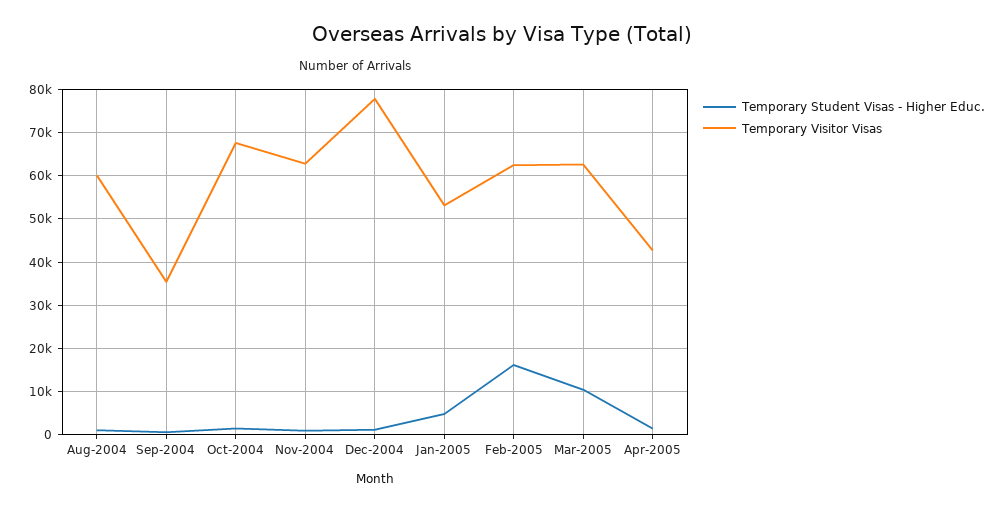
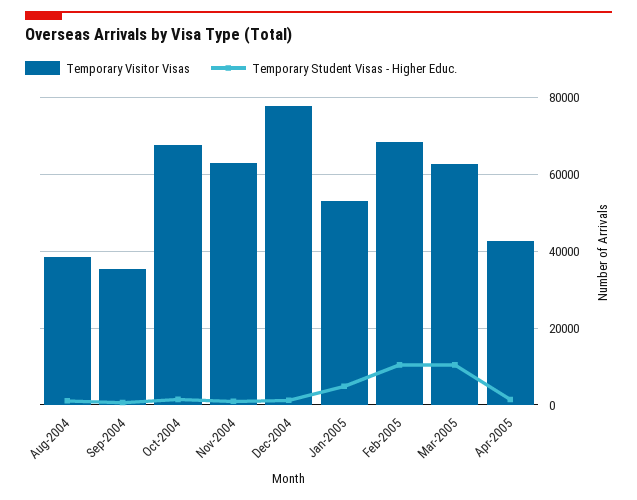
Temporary Visitor Visas, Aug-2004: 60000 -> 38000
Temporary Student Visas - Higher Educ., Feb-2005: 16000 -> 10000
Temporary Visitor Visas, Feb-2005: 62000 -> 68000

